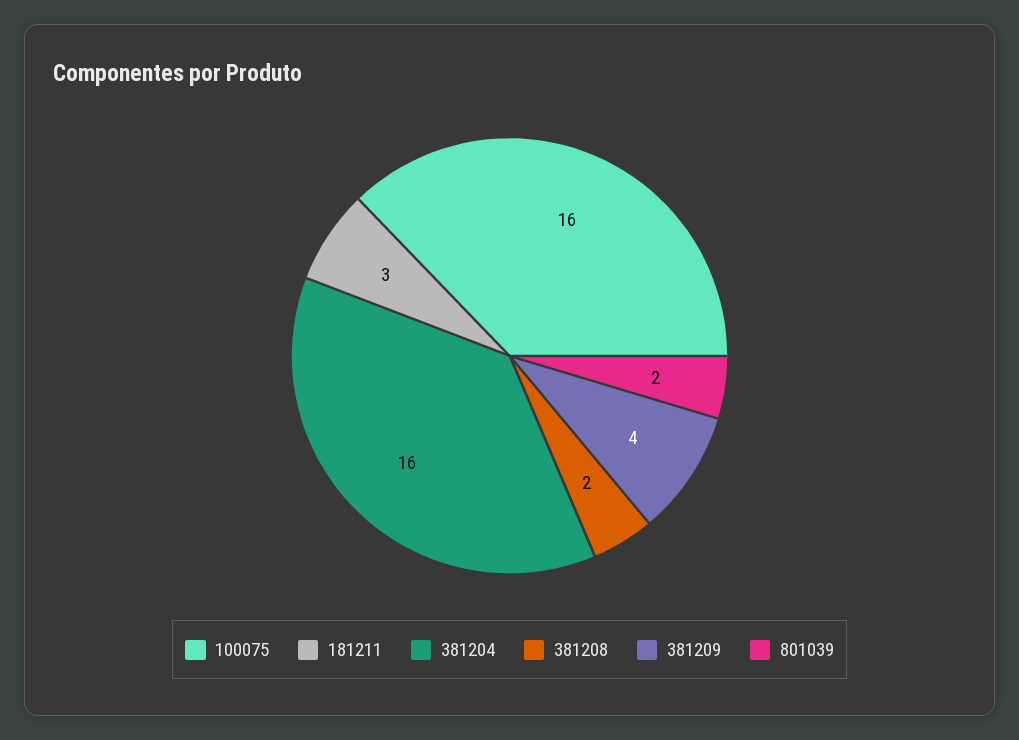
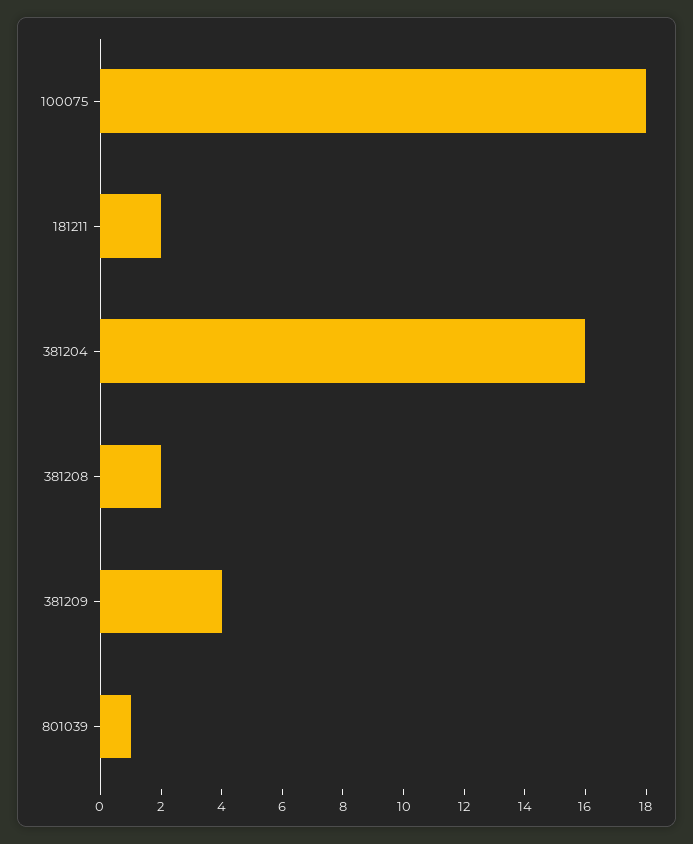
100075: 16 -> 18
181211: 3 -> 2
801039: 2 -> 1

